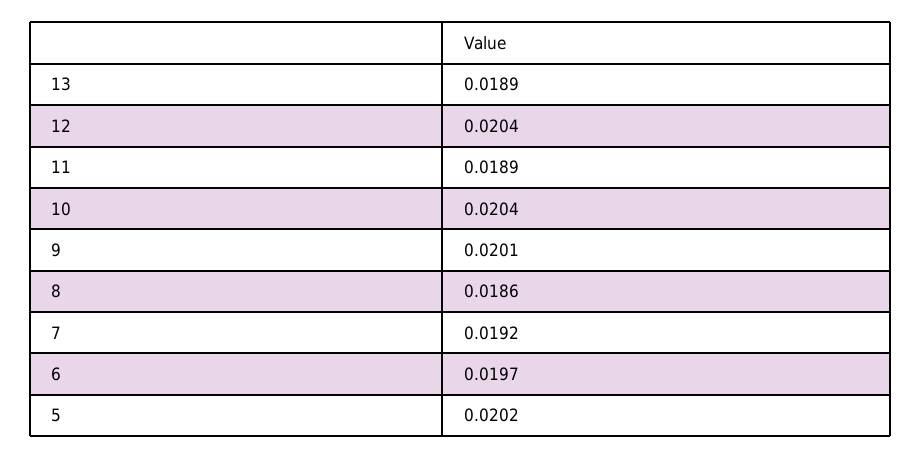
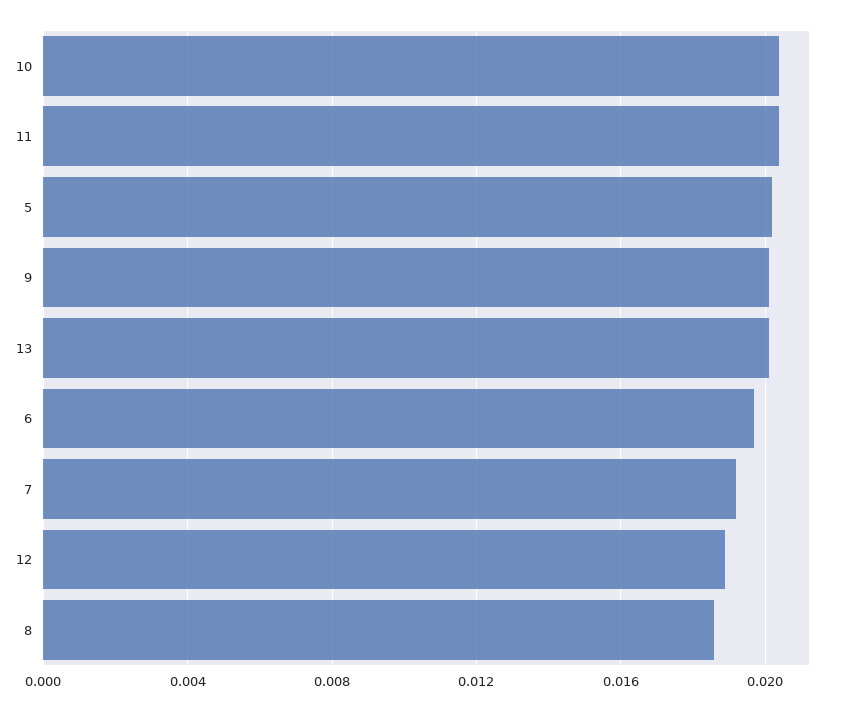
13: 0.0189 -> 0.02
12: 0.0204 -> 0.019
11: 0.0189 -> 0.0205

